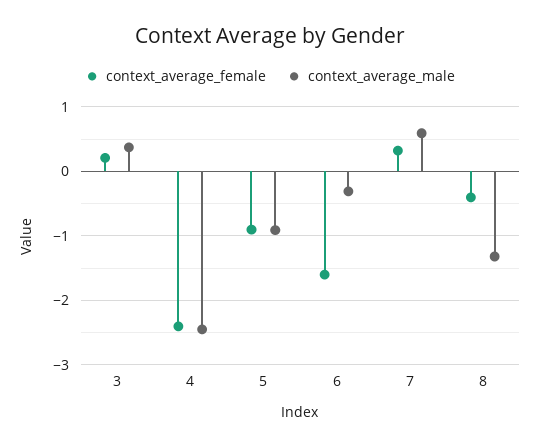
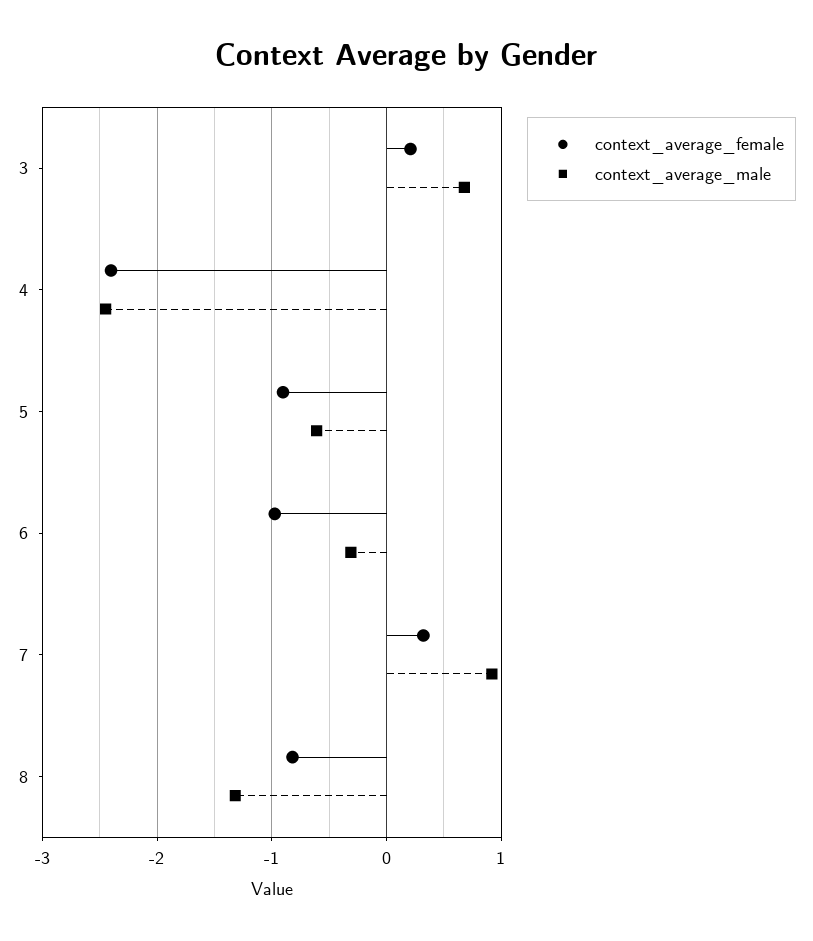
context_average_male, 3: 0.4 -> 0.7
context_average_male, 5: -0.9 -> -0.6
context_average_female, 6: -1.6 -> -1
context_average_male, 7: 0.6 -> 0.9
context_average_female, 8: -0.4 -> -0.8

